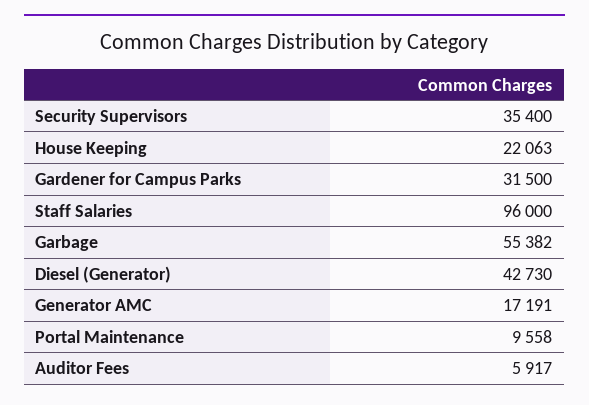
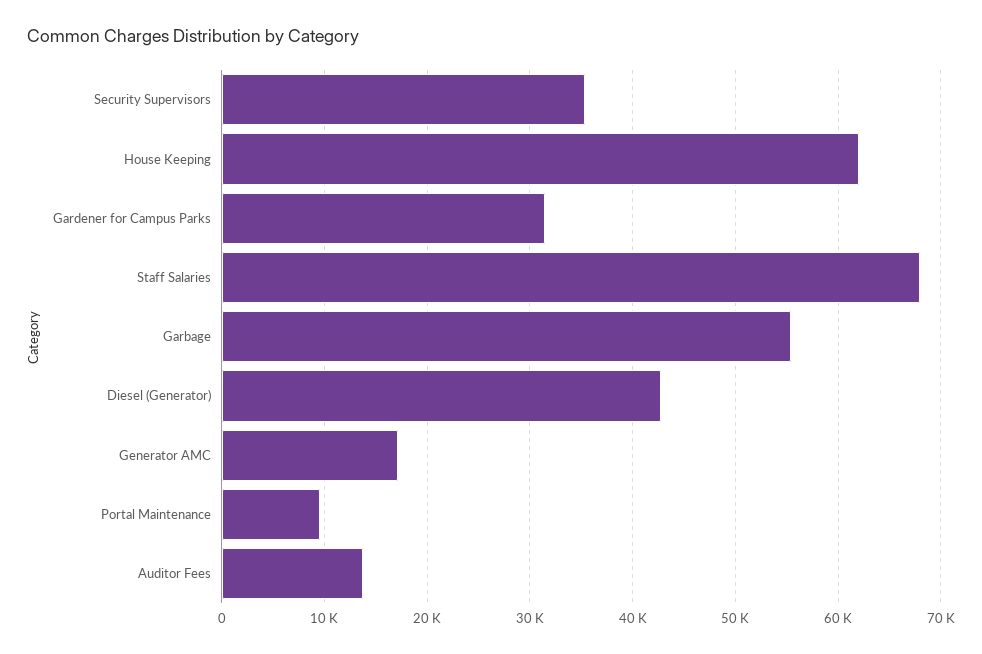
House Keeping: 22063 -> 62000
Staff Salaries: 96000 -> 68000
Auditor Fees: 5917 -> 14000

